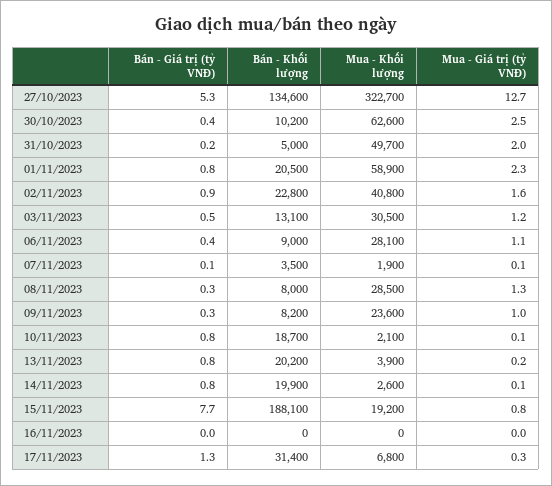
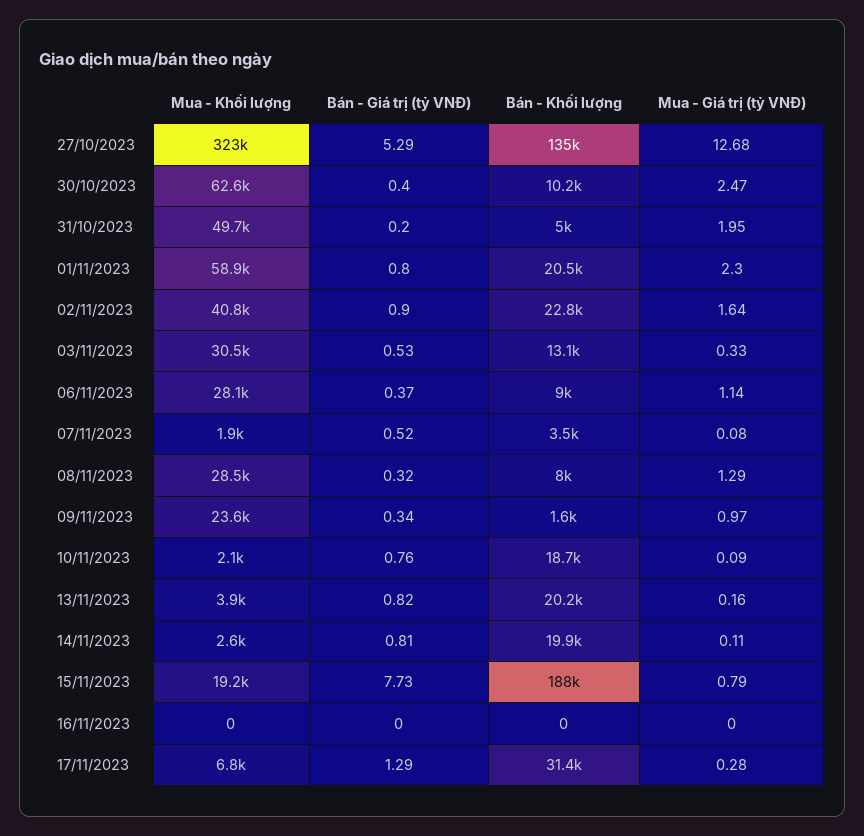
Mua - Giá trị (tỷ VNĐ), 03/11/2023: 1.2 -> 0.33
Bán - Giá trị (tỷ VNĐ), 07/11/2023: 0.1 -> 0.52
Bán - Khối lượng, 09/11/2023: 8200 -> 1600

